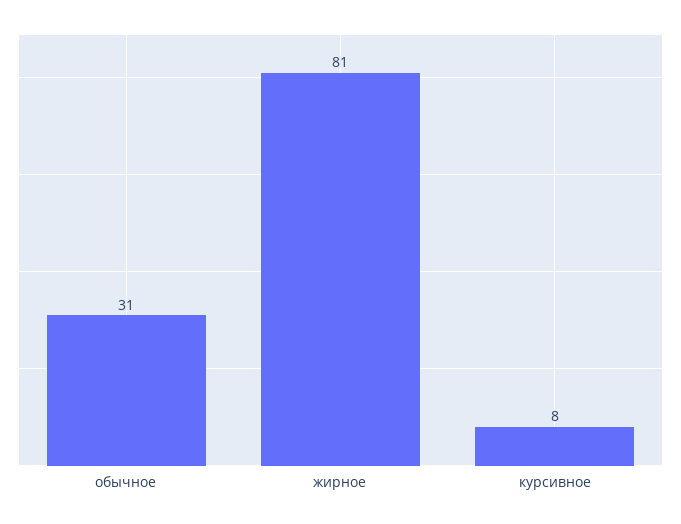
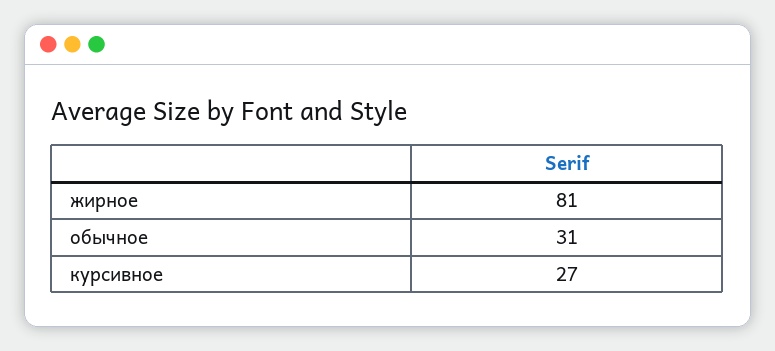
курсивное: 8 -> 27

